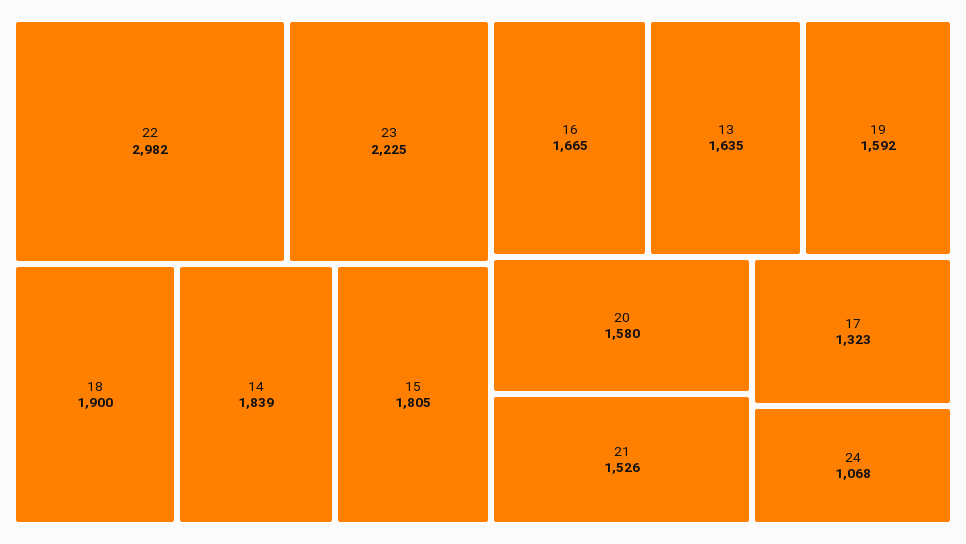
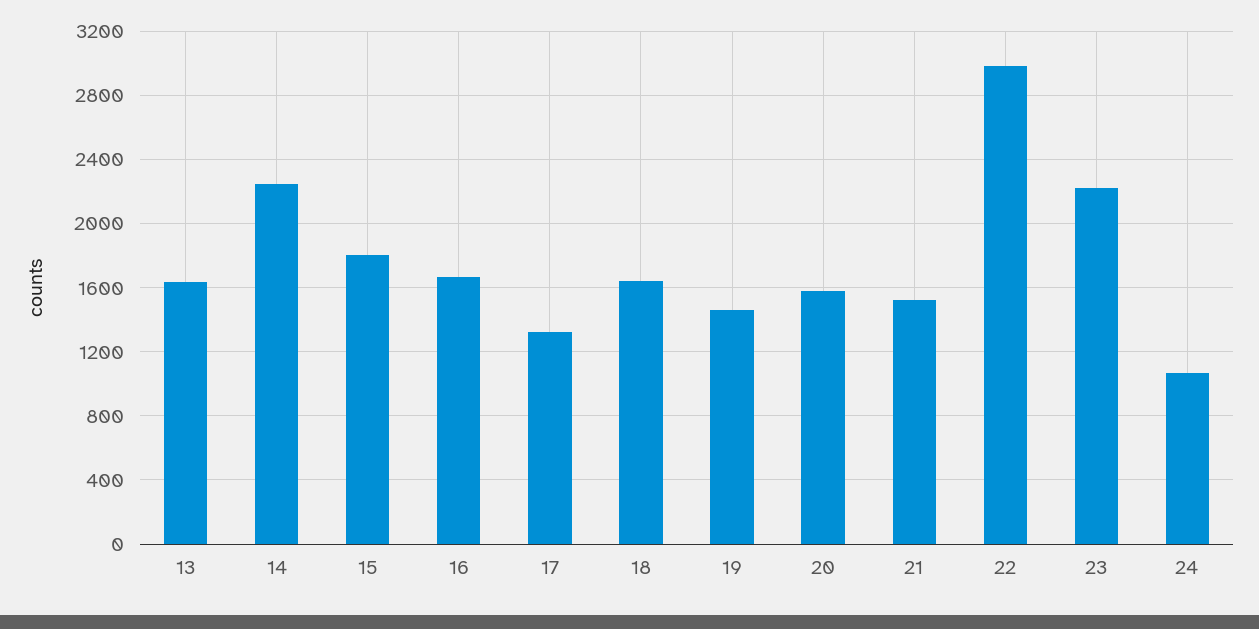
18: 1900 -> 1650
14: 1839 -> 2250
19: 1592 -> 1450

